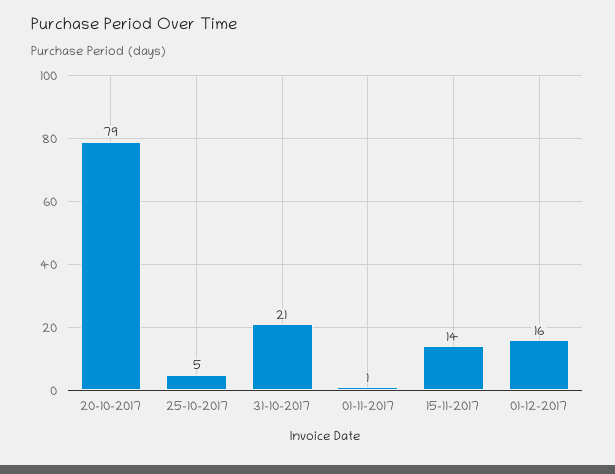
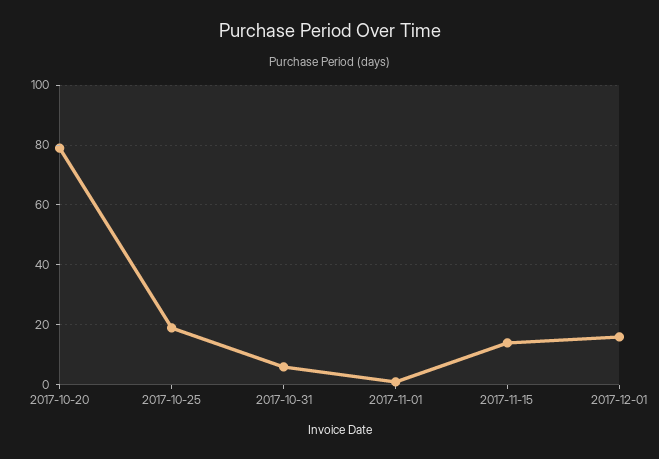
25-10-2017: 5 -> 20
31-10-2017: 21 -> 5

